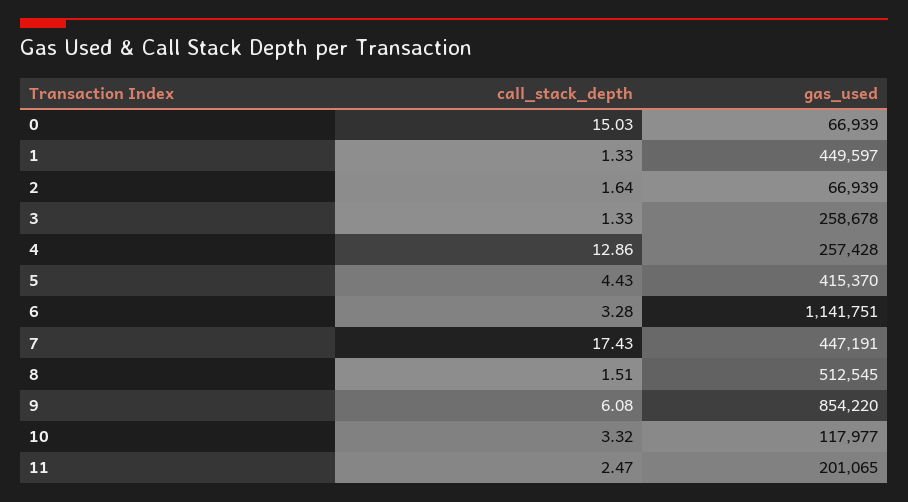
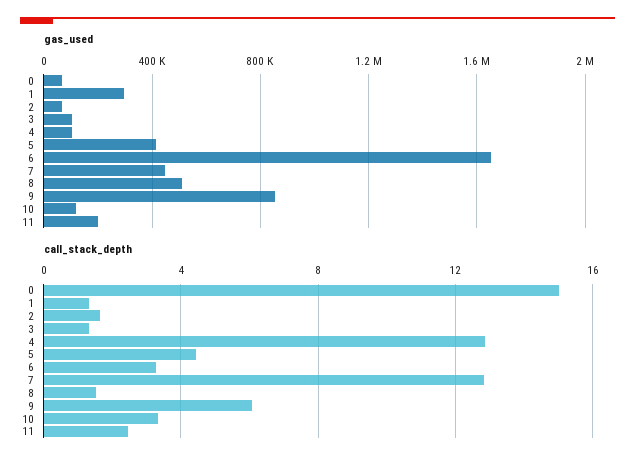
gas_used, 1: 449597 -> 300000
gas_used, 3: 258678 -> 100000
gas_used, 4: 257428 -> 100000
gas_used, 6: 1141751 -> 1650000
call_stack_depth, 7: 17.43 -> 13

